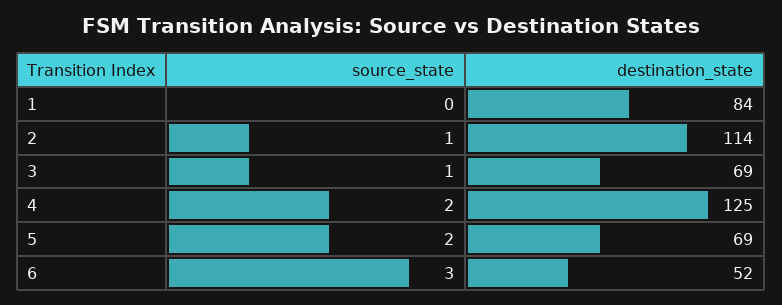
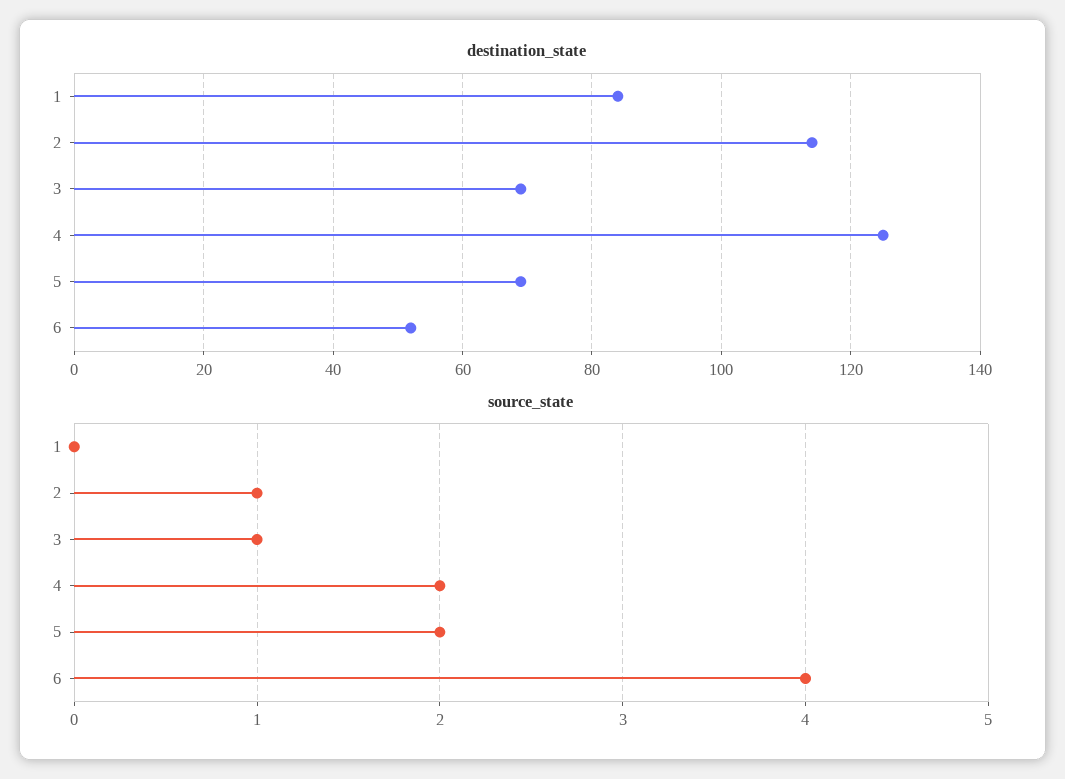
source_state, 6: 3 -> 4

